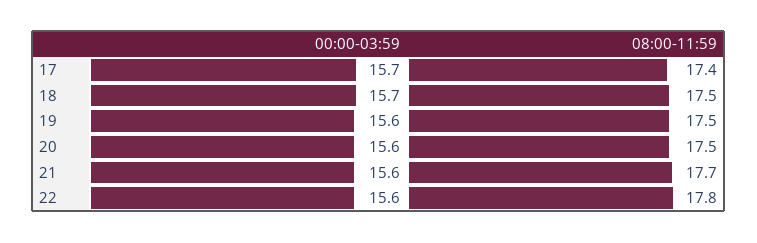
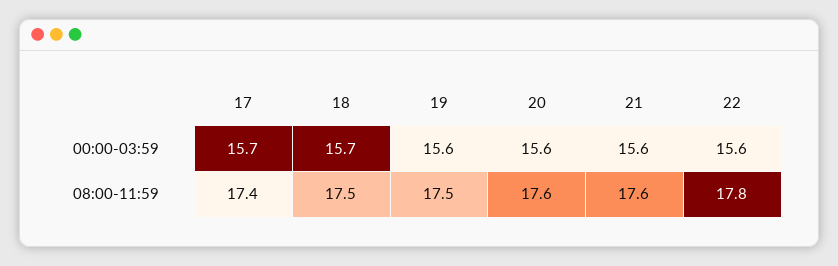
08:00-11:59, 20: 17.5 -> 17.6
08:00-11:59, 21: 17.7 -> 17.6

